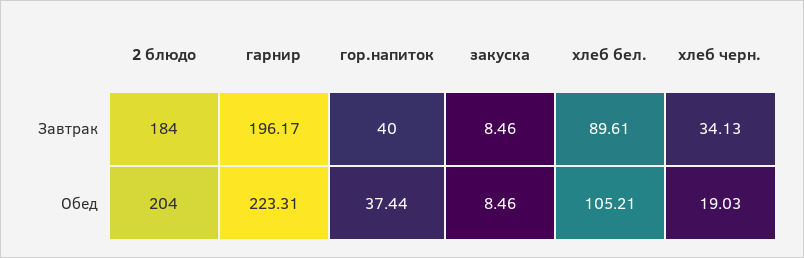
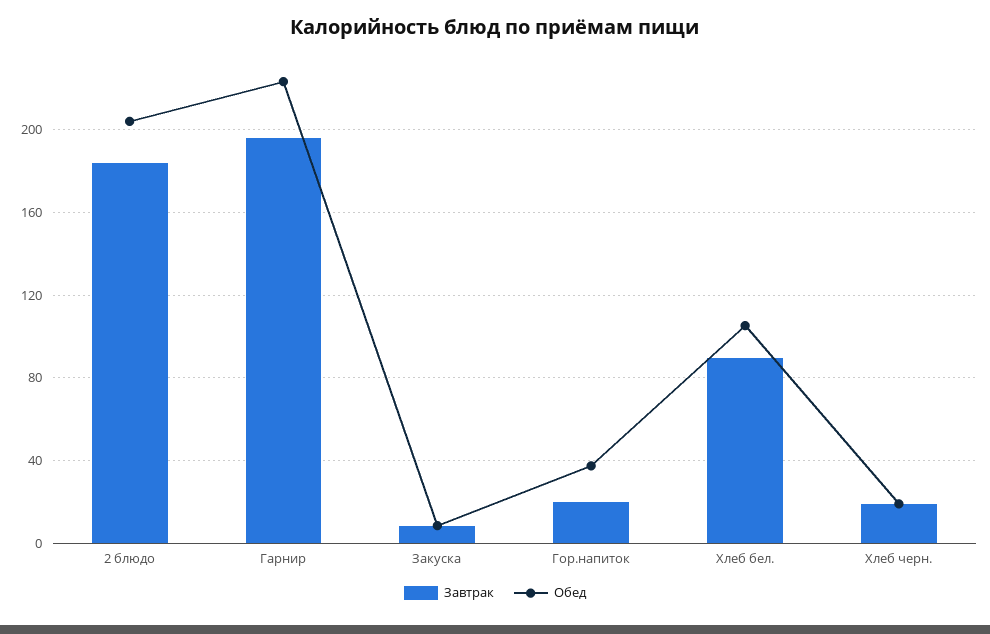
Завтрак, гор.напиток: 40 -> 20
Завтрак, хлеб черн.: 34.13 -> 20

